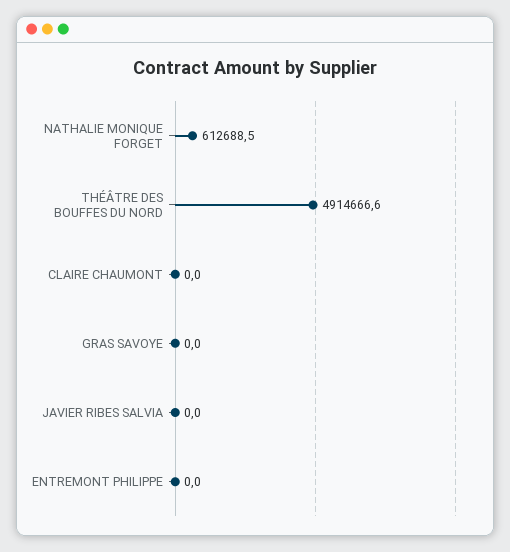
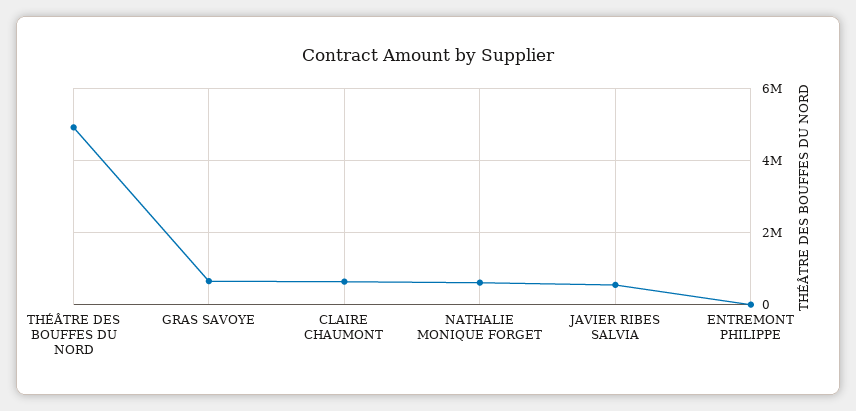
CLAIRE CHAUMONT: 0 -> 600000
GRAS SAVOYE: 0 -> 600000
JAVIER RIBES SALVIA: 0 -> 600000

